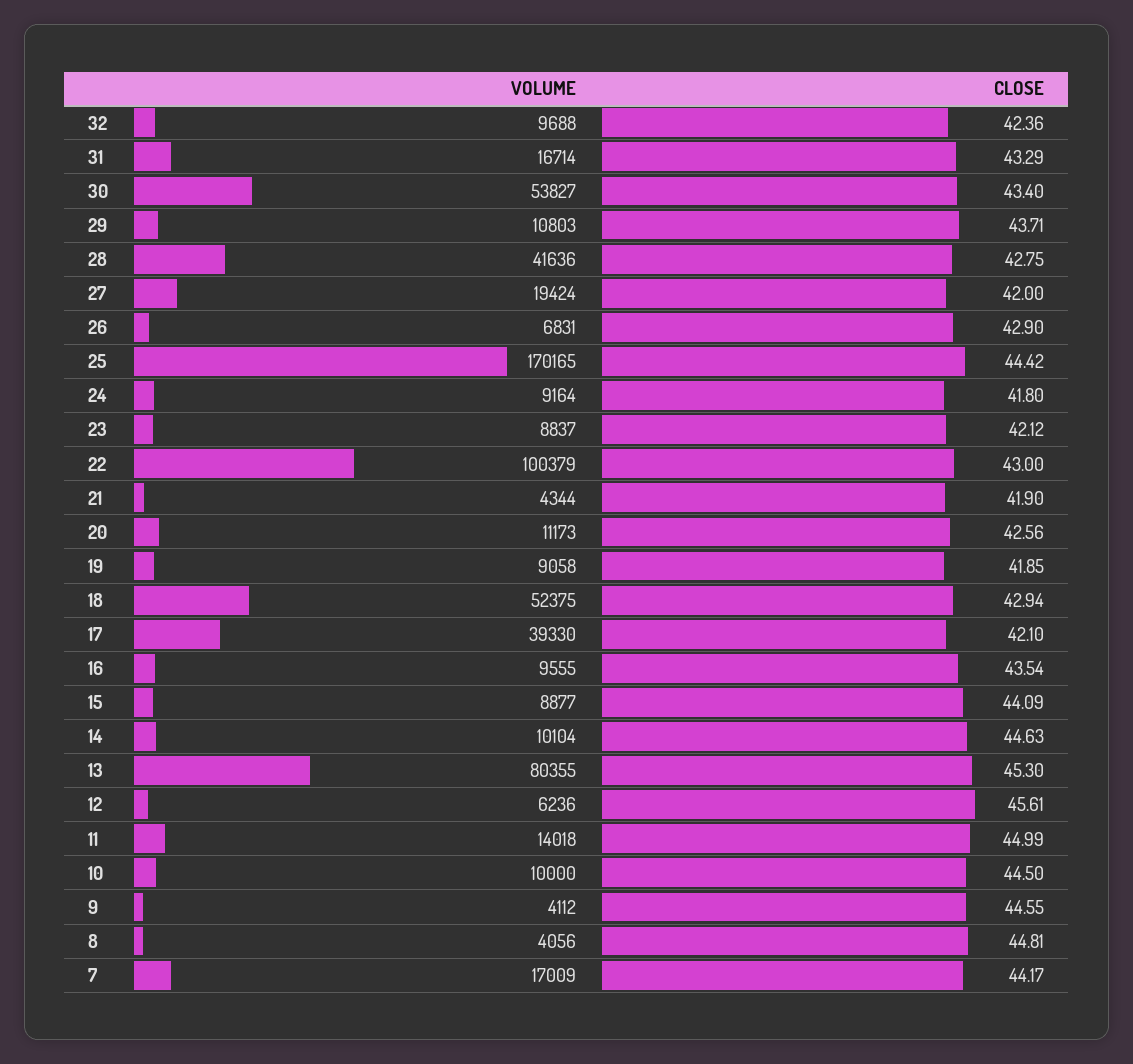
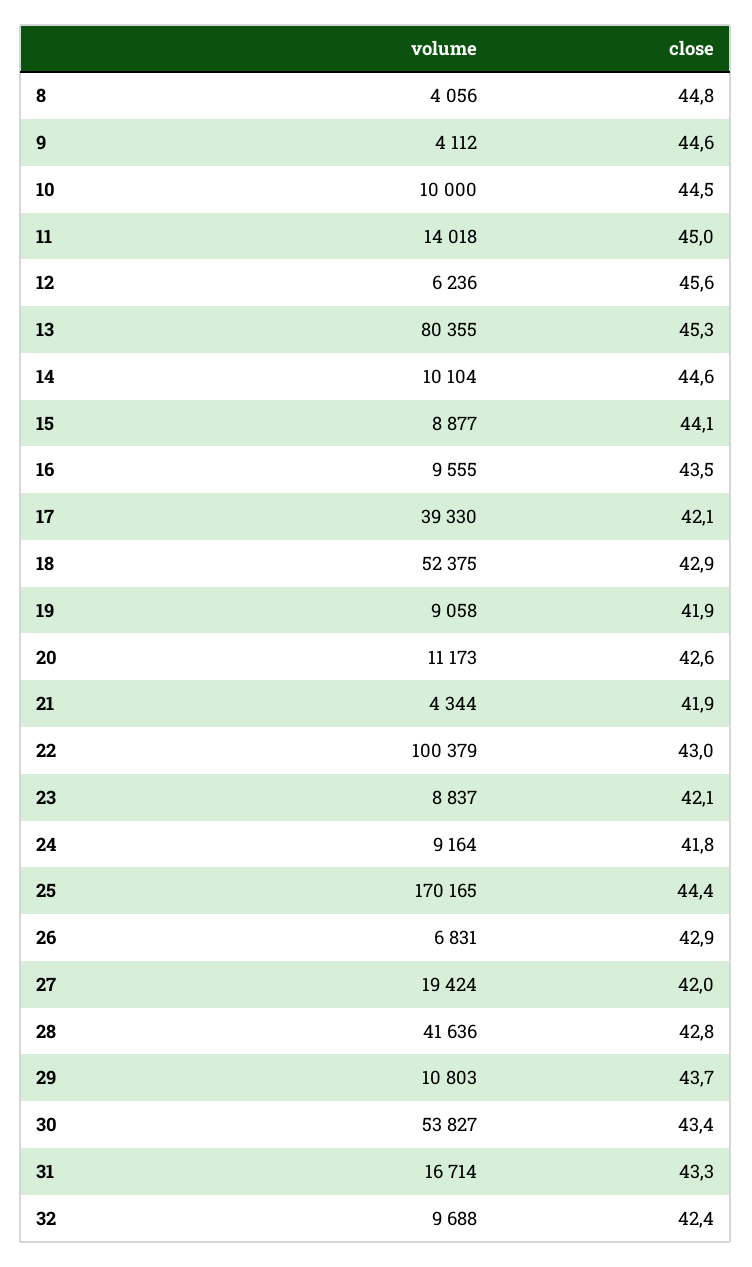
VOLUME, 7: 17009 -> none
CLOSE, 7: 44.17 -> none

